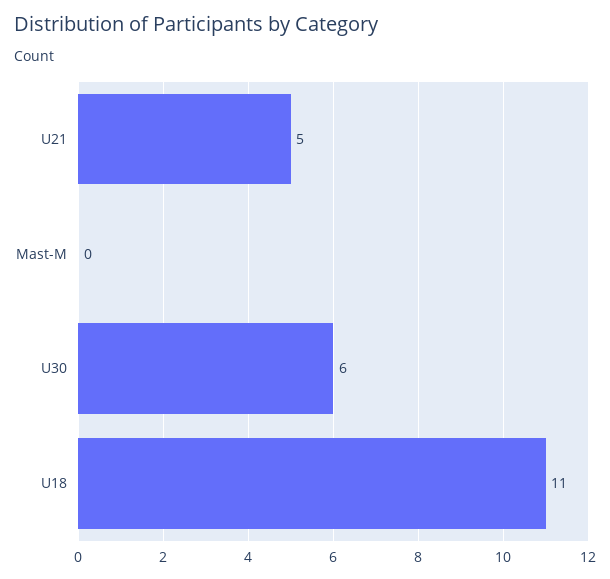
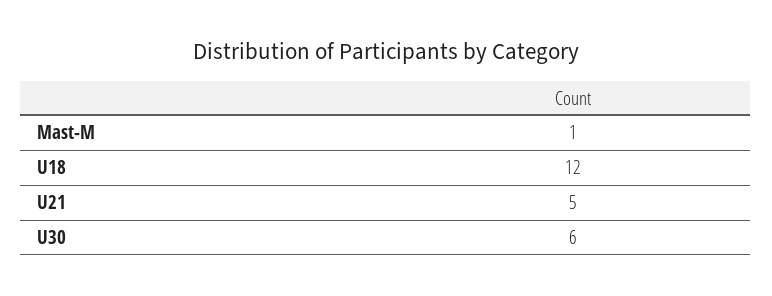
Mast-M: 0 -> 1
U18: 11 -> 12

